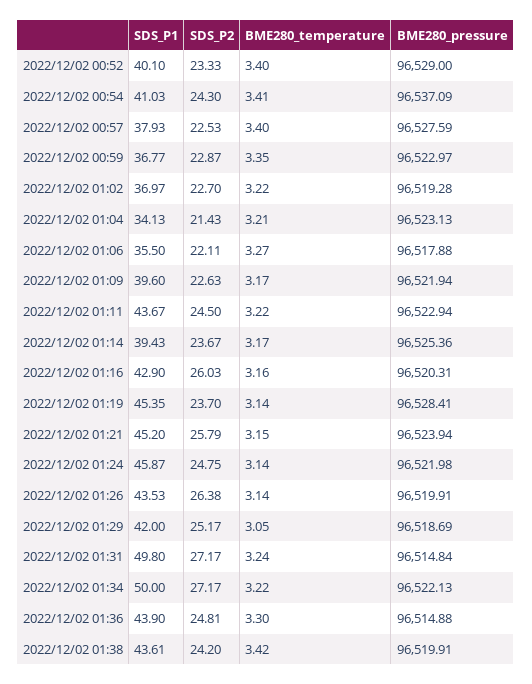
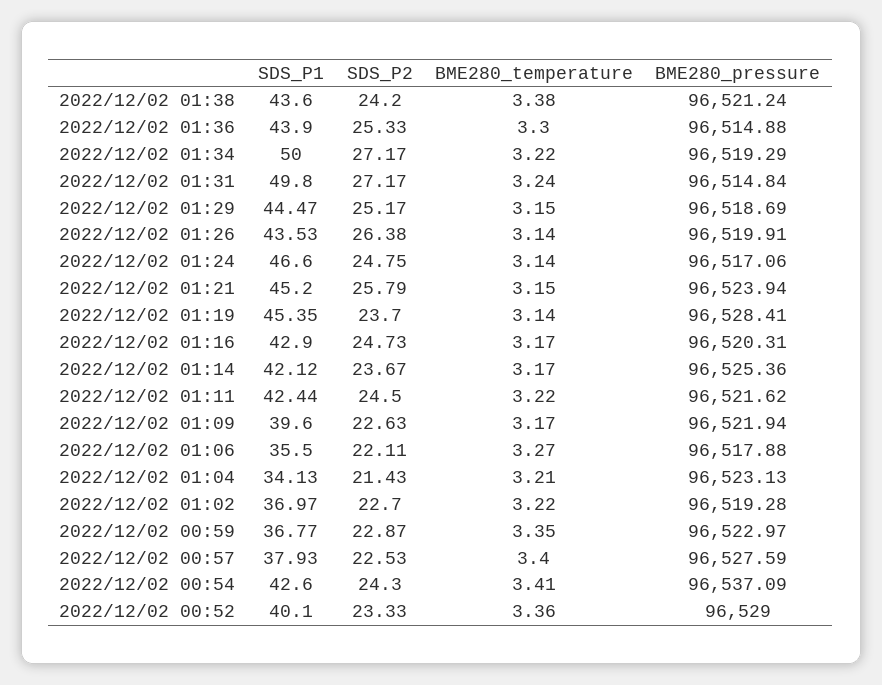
BME280_temperature, 2022/12/02 00:52: 3.4 -> 3.36
SDS_P1, 2022/12/02 00:54: 41.03 -> 42.6
SDS_P1, 2022/12/02 01:11: 43.67 -> 42.44
BME280_pressure, 2022/12/02 01:11: 96522.94 -> 96521.62
SDS_P1, 2022/12/02 01:14: 39.43 -> 42.12
SDS_P2, 2022/12/02 01:16: 26.03 -> 24.73
BME280_temperature, 2022/12/02 01:16: 3.16 -> 3.17
SDS_P1, 2022/12/02 01:24: 45.87 -> 46.6
BME280_pressure, 2022/12/02 01:24: 96521.98 -> 96517.06
SDS_P1, 2022/12/02 01:29: 42 -> 44.47
BME280_temperature, 2022/12/02 01:29: 3.05 -> 3.15
BME280_pressure, 2022/12/02 01:34: 96522.13 -> 96519.29
SDS_P2, 2022/12/02 01:36: 24.81 -> 25.33
SDS_P1, 2022/12/02 01:38: 43.61 -> 43.6
BME280_temperature, 2022/12/02 01:38: 3.42 -> 3.38
BME280_pressure, 2022/12/02 01:38: 96519.91 -> 96521.24

